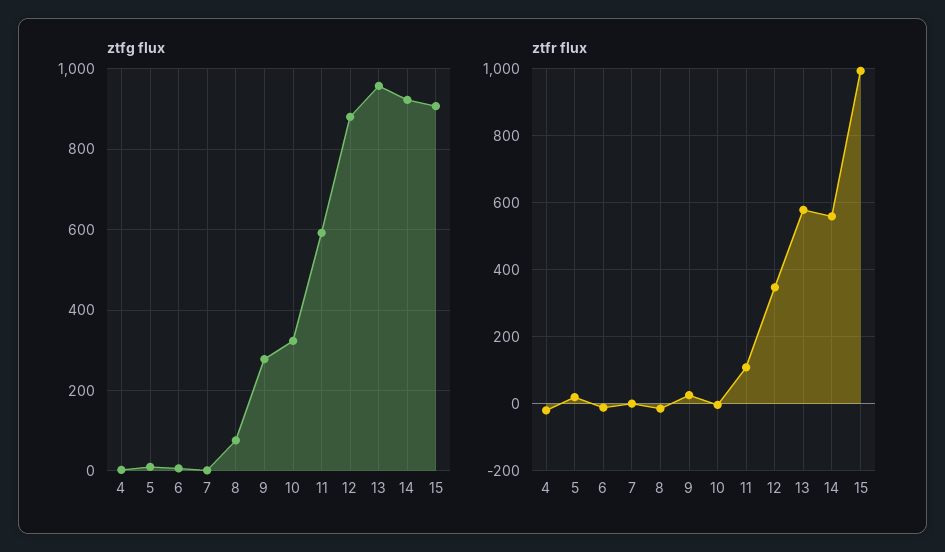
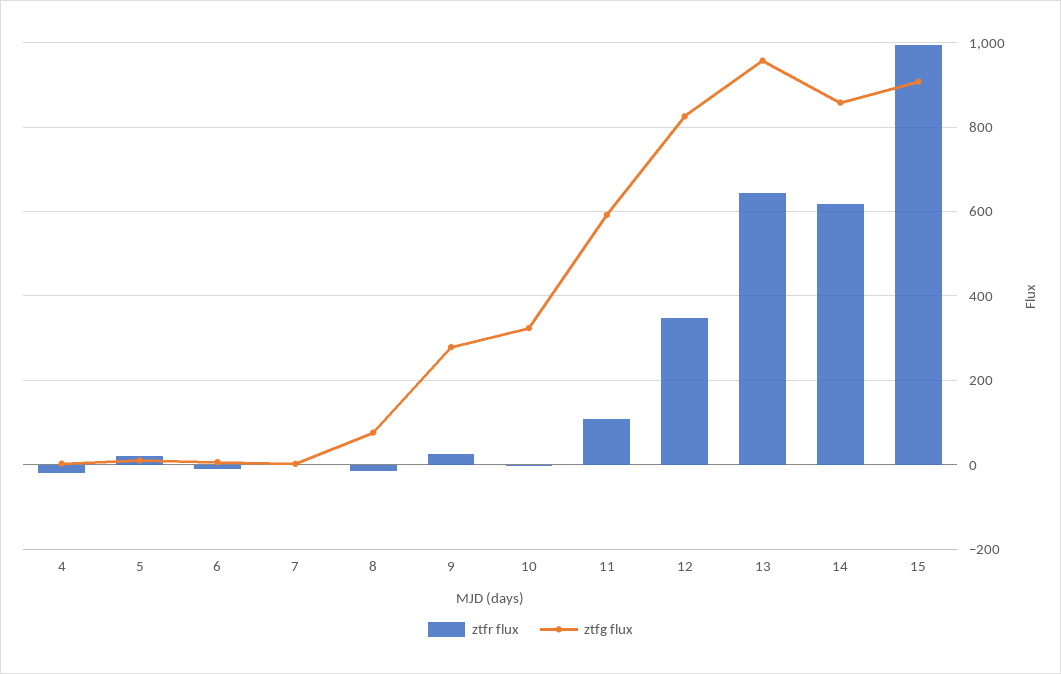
ztfg flux, 12: 880 -> 820
ztfg flux, 14: 920 -> 860
ztfr flux, 13: 580 -> 640
ztfr flux, 14: 560 -> 620

